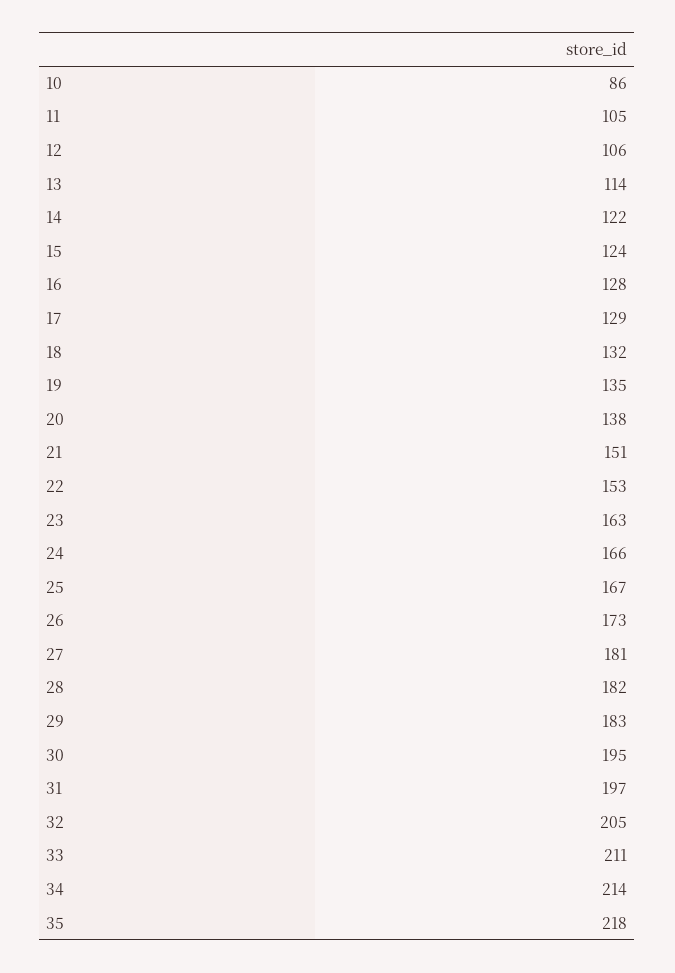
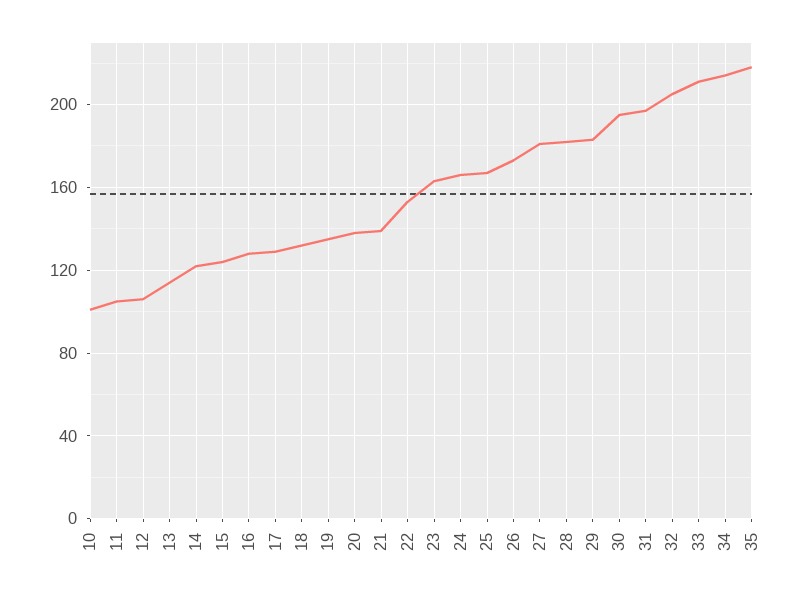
10: 86 -> 100
21: 151 -> 140

